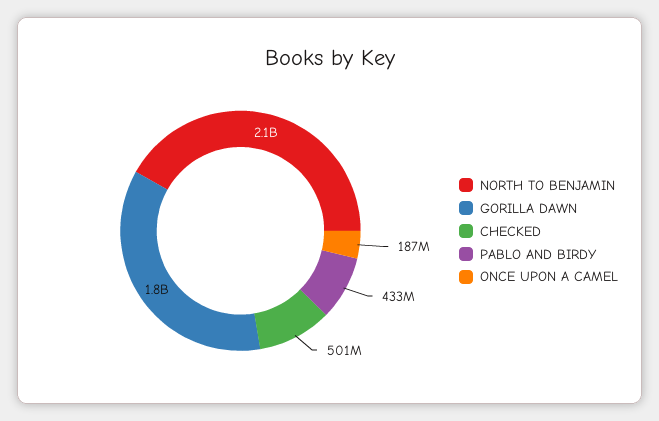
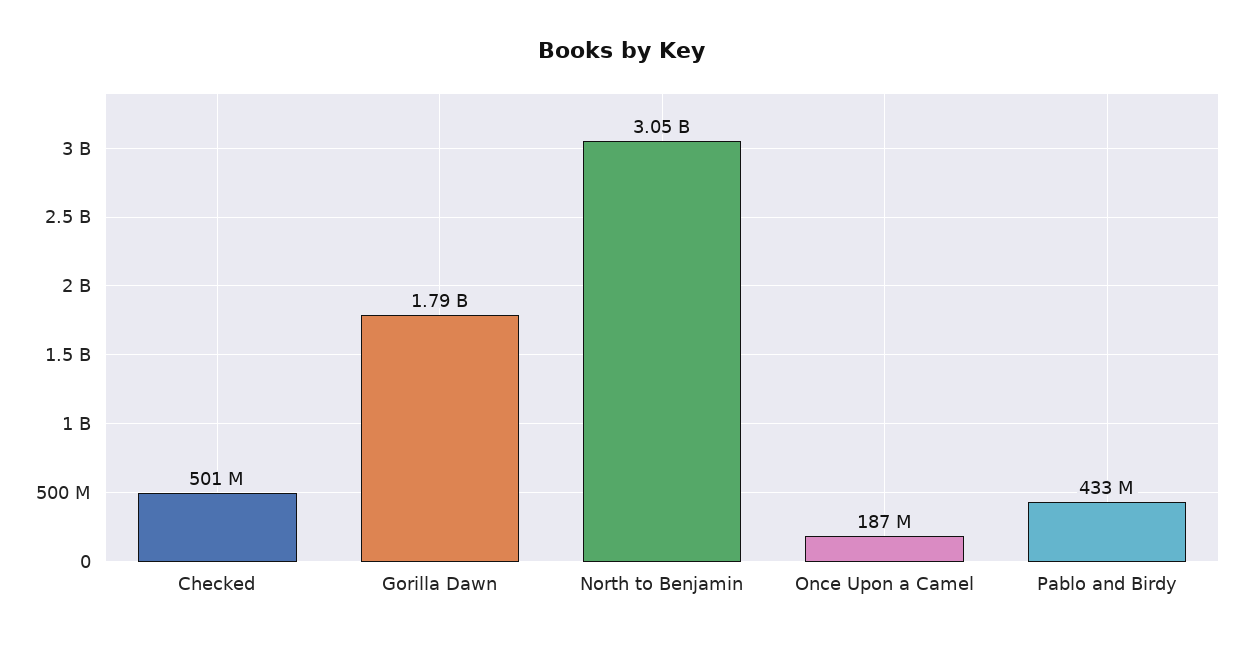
NORTH TO BENJAMIN: 2100000000 -> 3050000000

